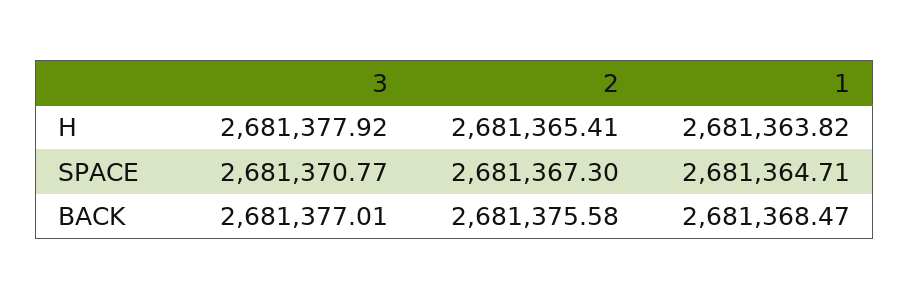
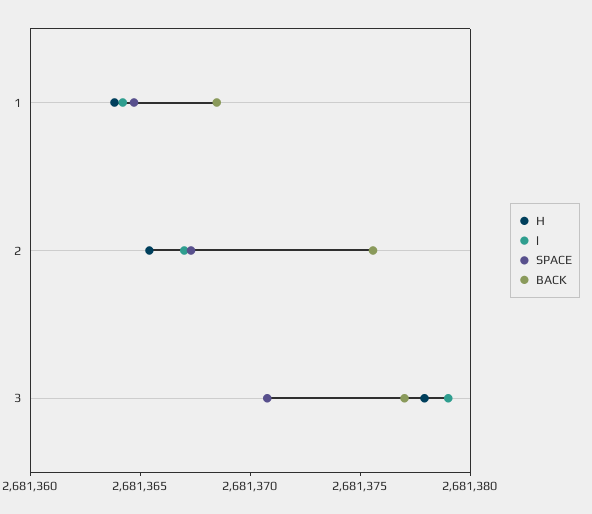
l, 1: none -> 2681364
l, 2: none -> 2681367
l, 3: none -> 2681379

